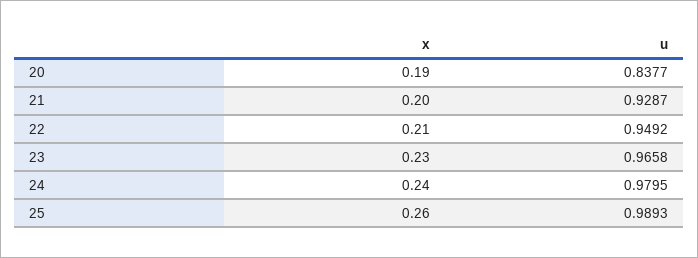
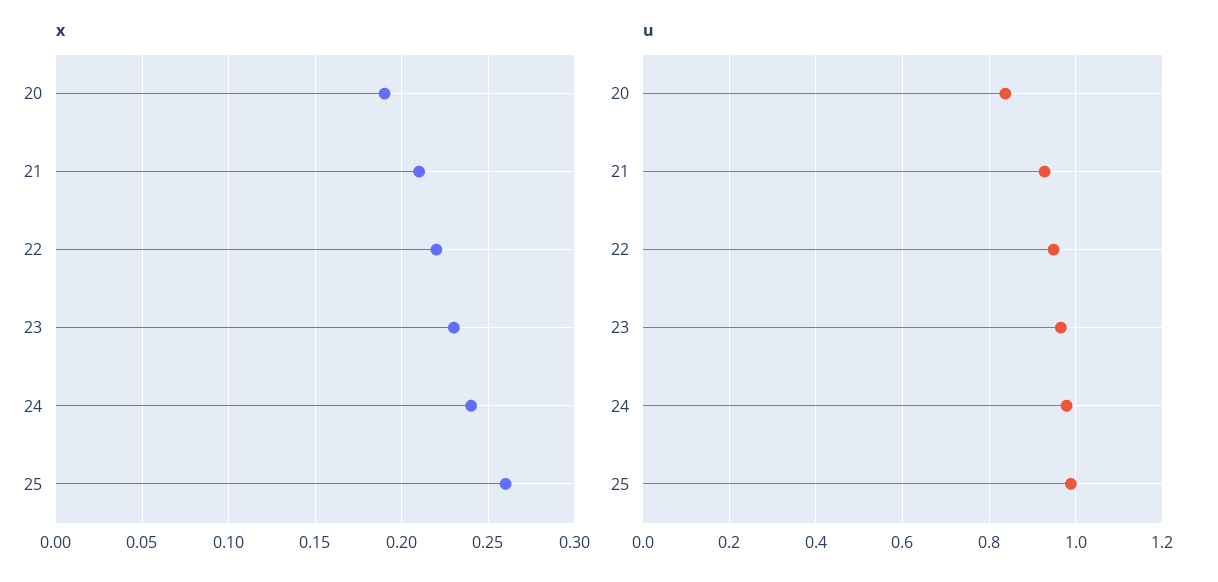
x, 21: 0.2 -> 0.21
x, 22: 0.21 -> 0.22

